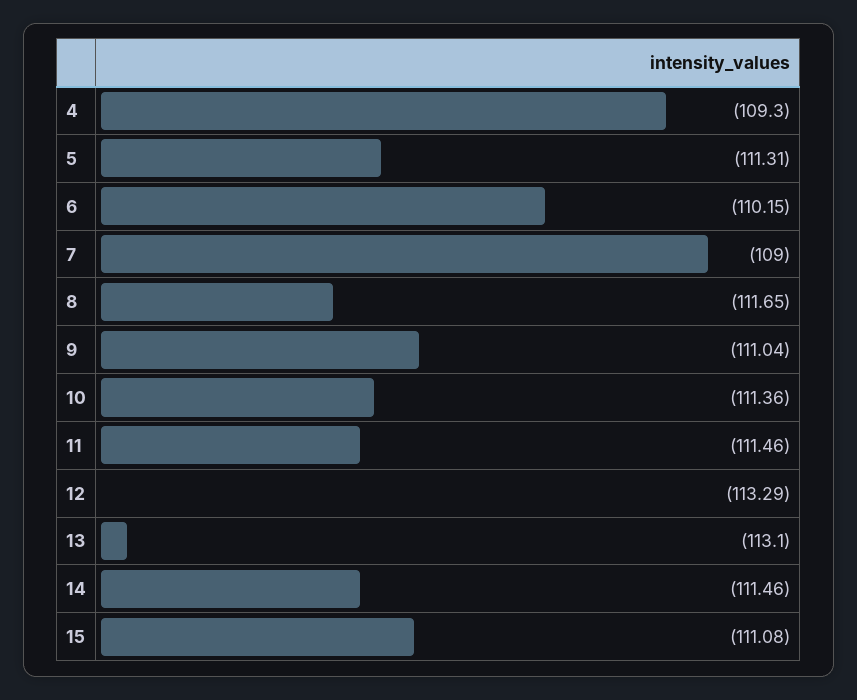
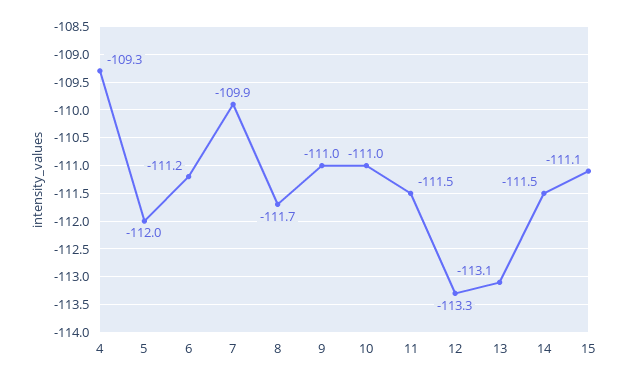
5: -111.31 -> -112
6: -110.15 -> -111.2
7: -109 -> -109.9
10: -111.36 -> -111

